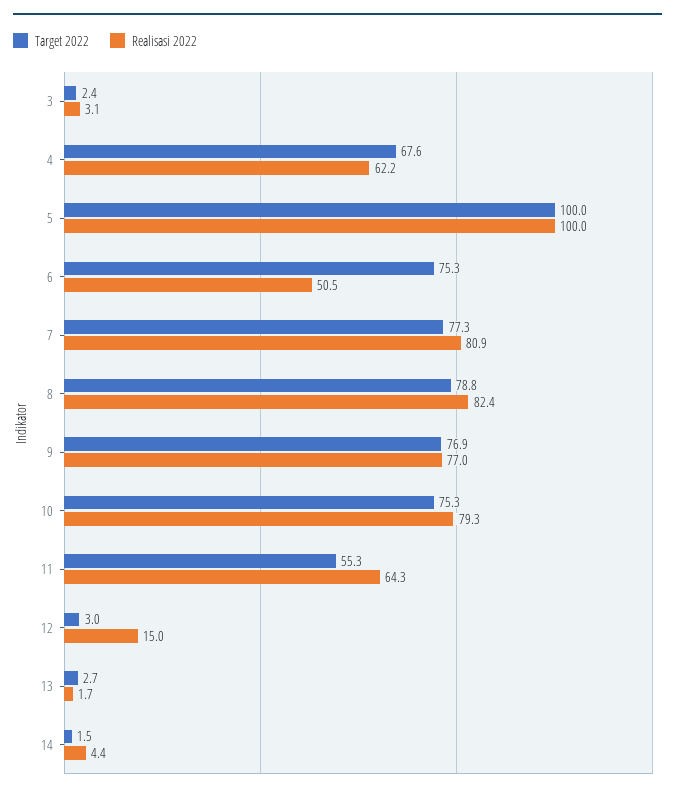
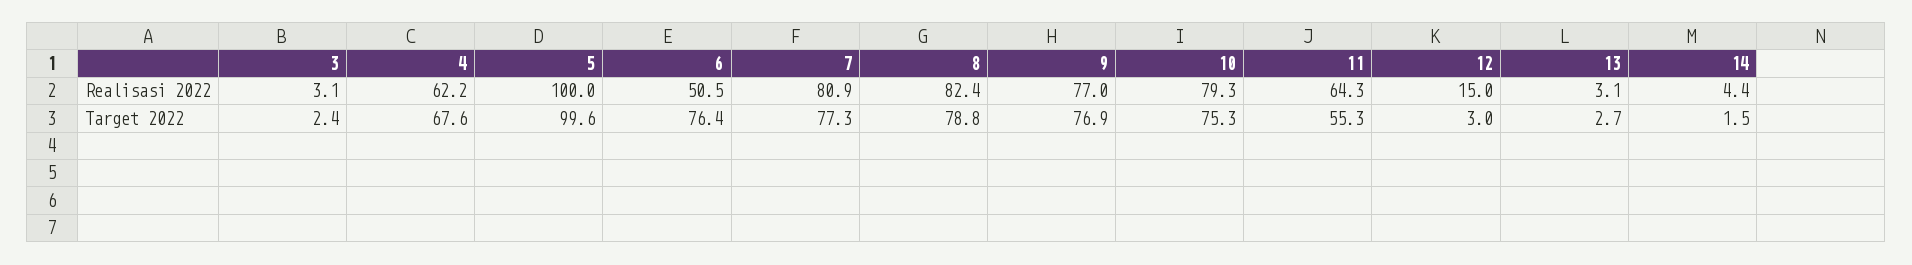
Target 2022, 5: 100 -> 99.6
Target 2022, 6: 75.3 -> 76.4
Realisasi 2022, 13: 1.7 -> 3.1

